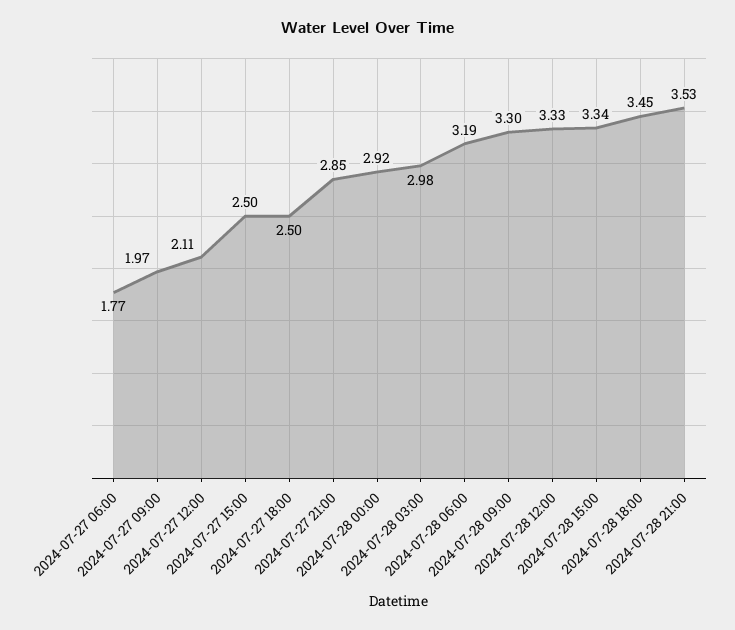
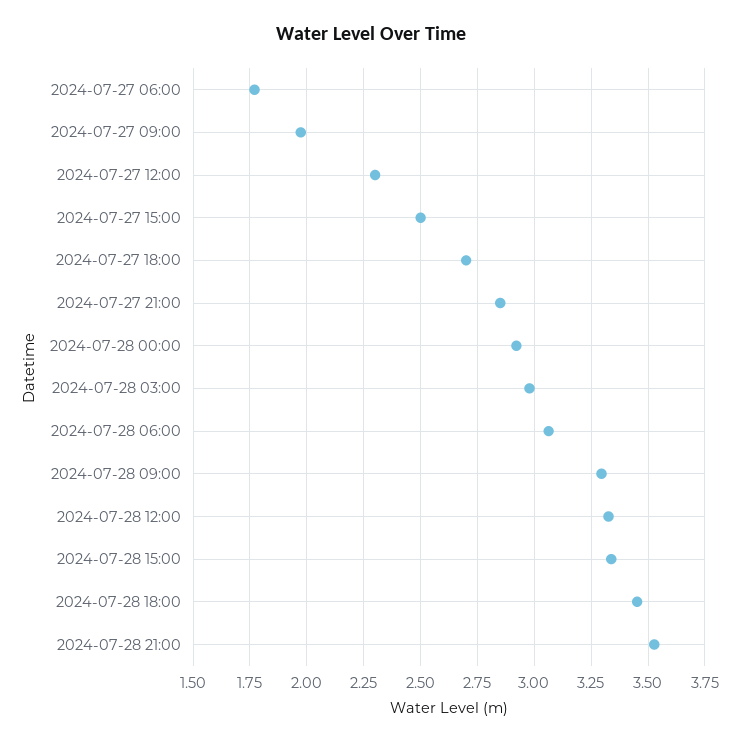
2024-07-27 12:00: 2.11 -> 2.3
2024-07-27 18:00: 2.5 -> 2.7
2024-07-28 06:00: 3.19 -> 3.05

